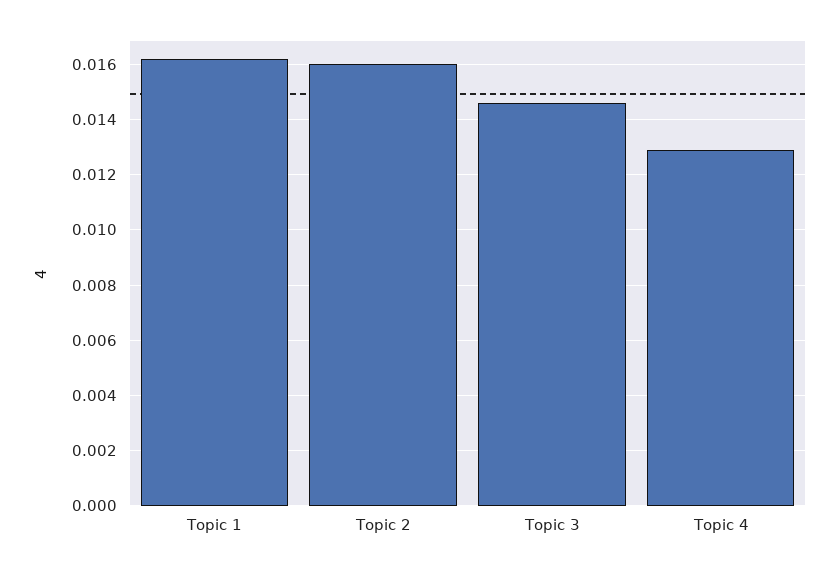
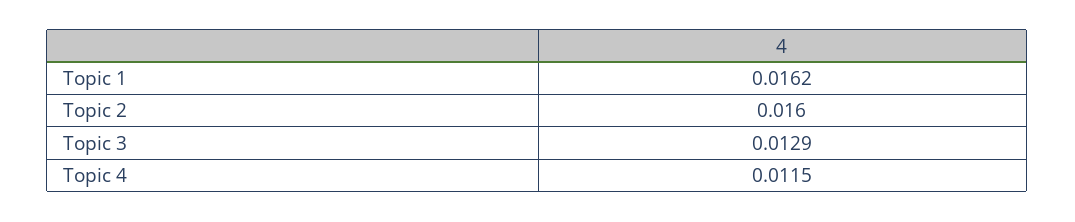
Topic 3: 0.0145 -> 0.0129
Topic 4: 0.013 -> 0.0115

